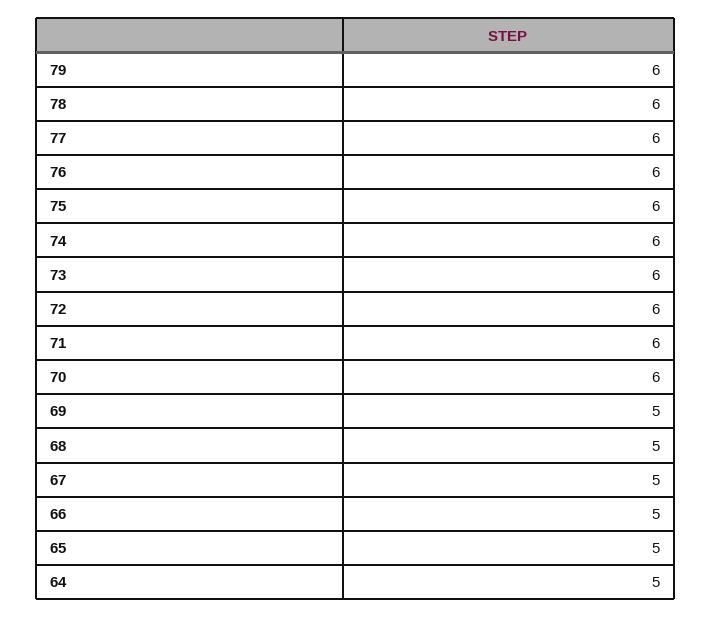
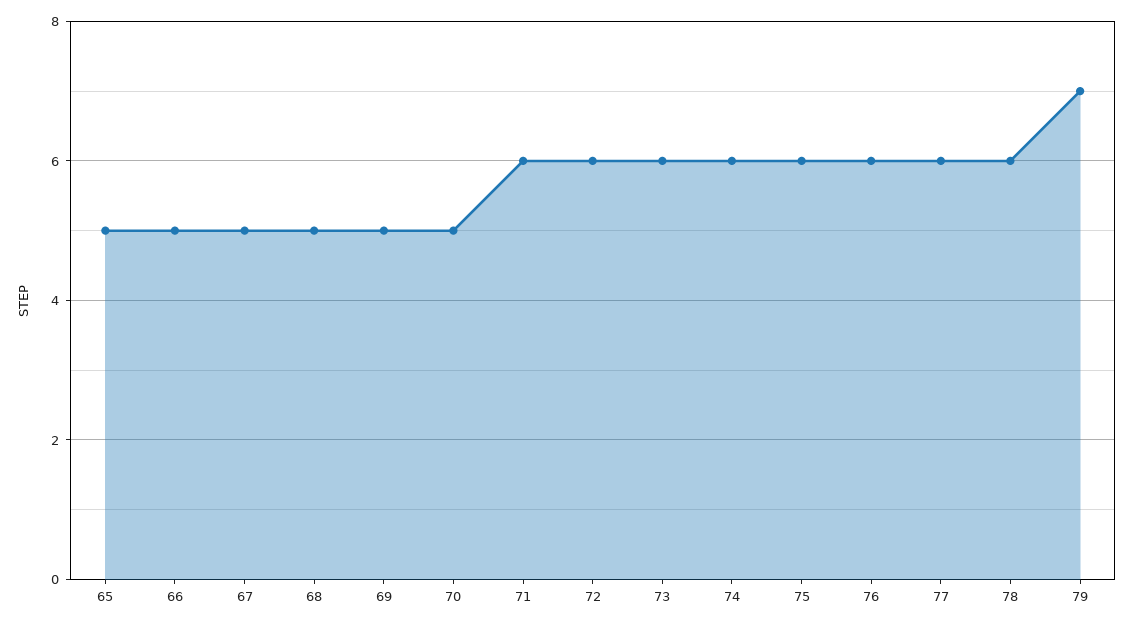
79: 6 -> 7
70: 6 -> 5
64: 5 -> none

